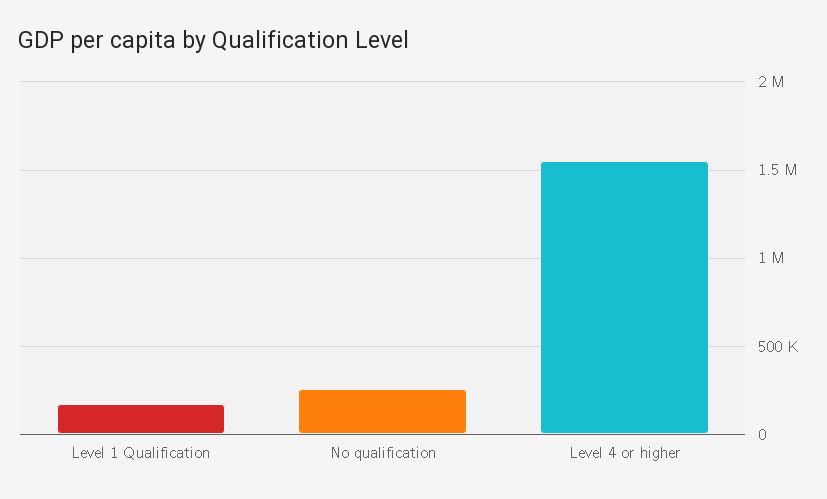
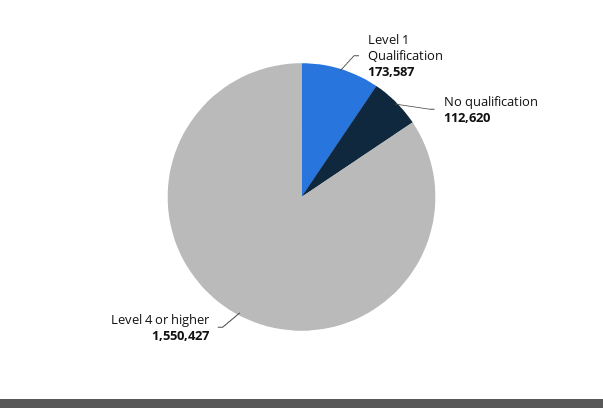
No qualification: 250000 -> 112620

